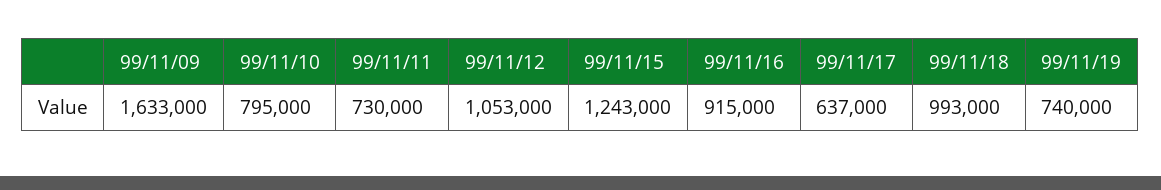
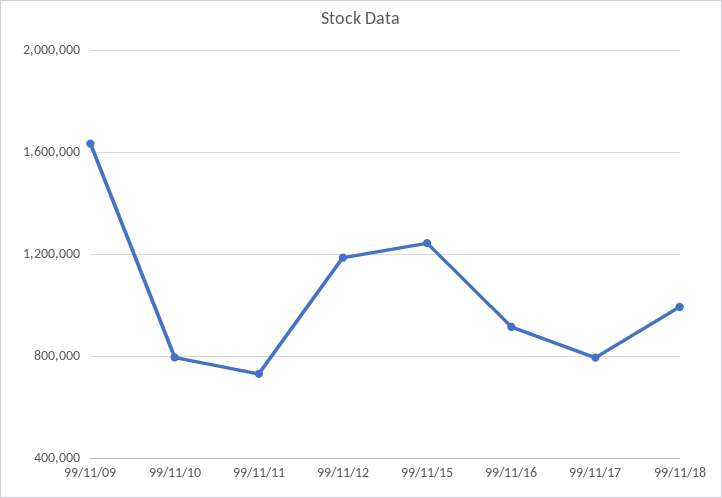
99/11/12: 1053000 -> 1200000
99/11/17: 637000 -> 800000
99/11/19: 740000 -> none

